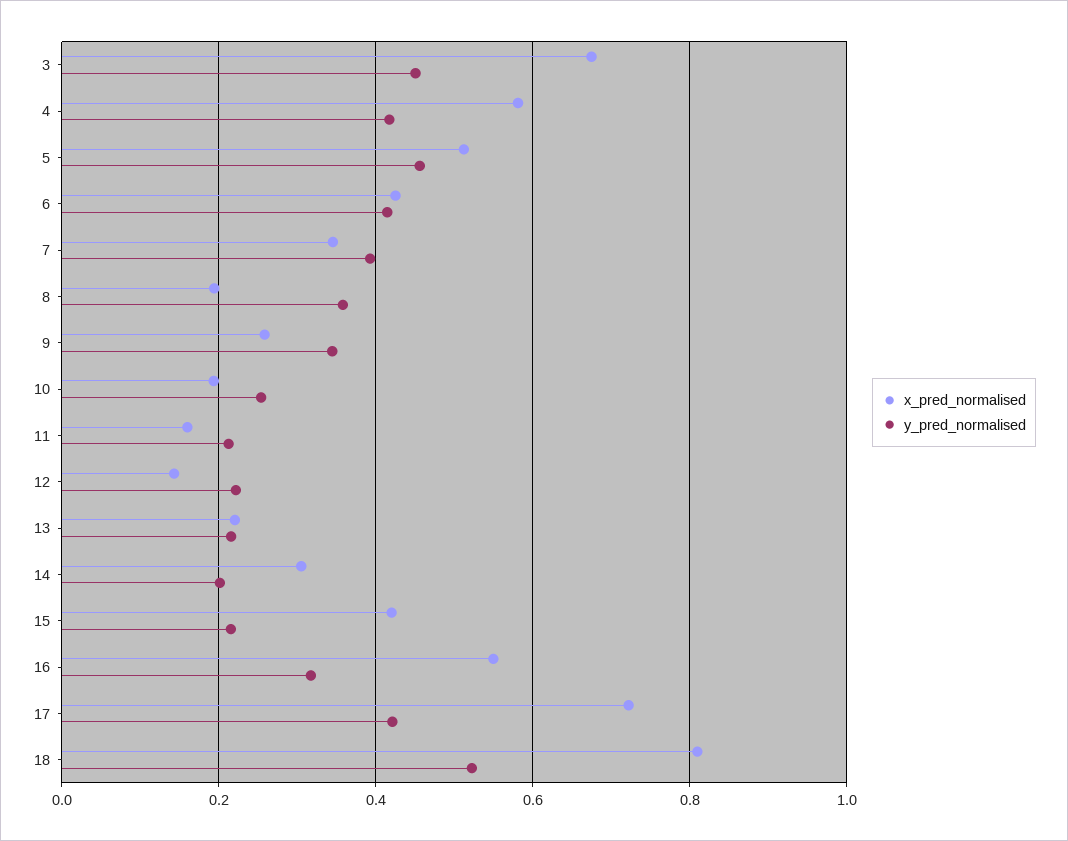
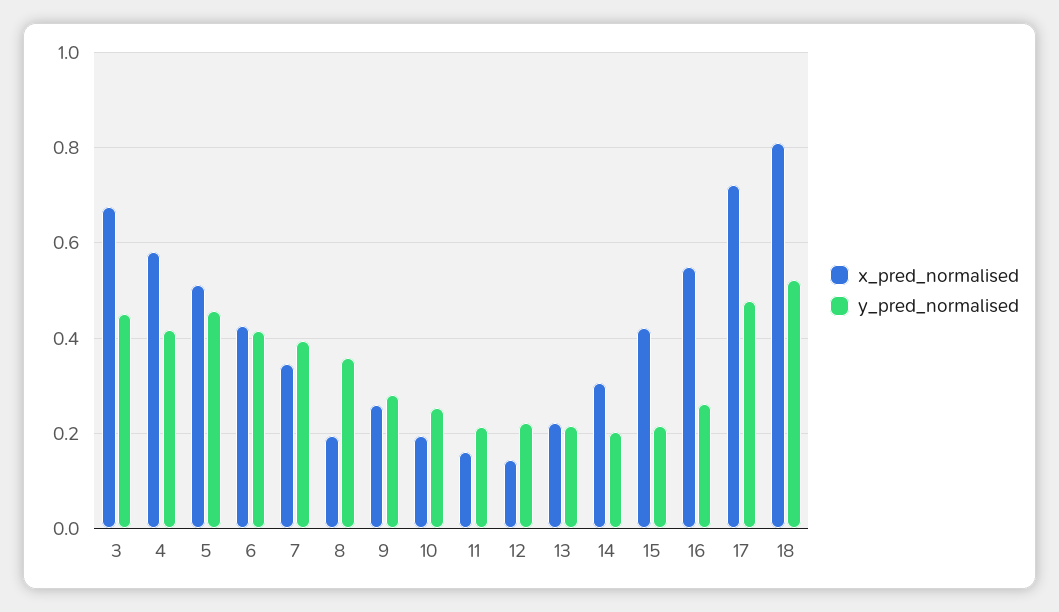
y_pred_normalised, 9: 0.34 -> 0.28
y_pred_normalised, 16: 0.32 -> 0.26
y_pred_normalised, 17: 0.42 -> 0.48

